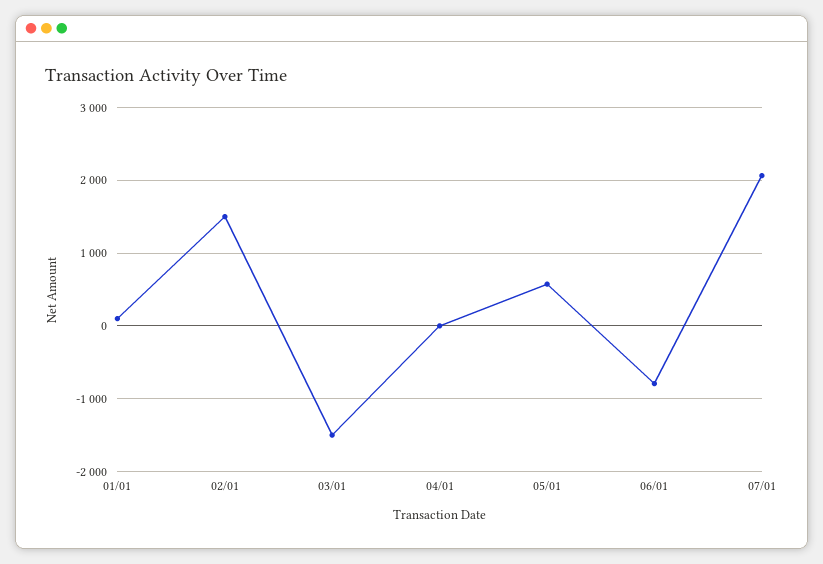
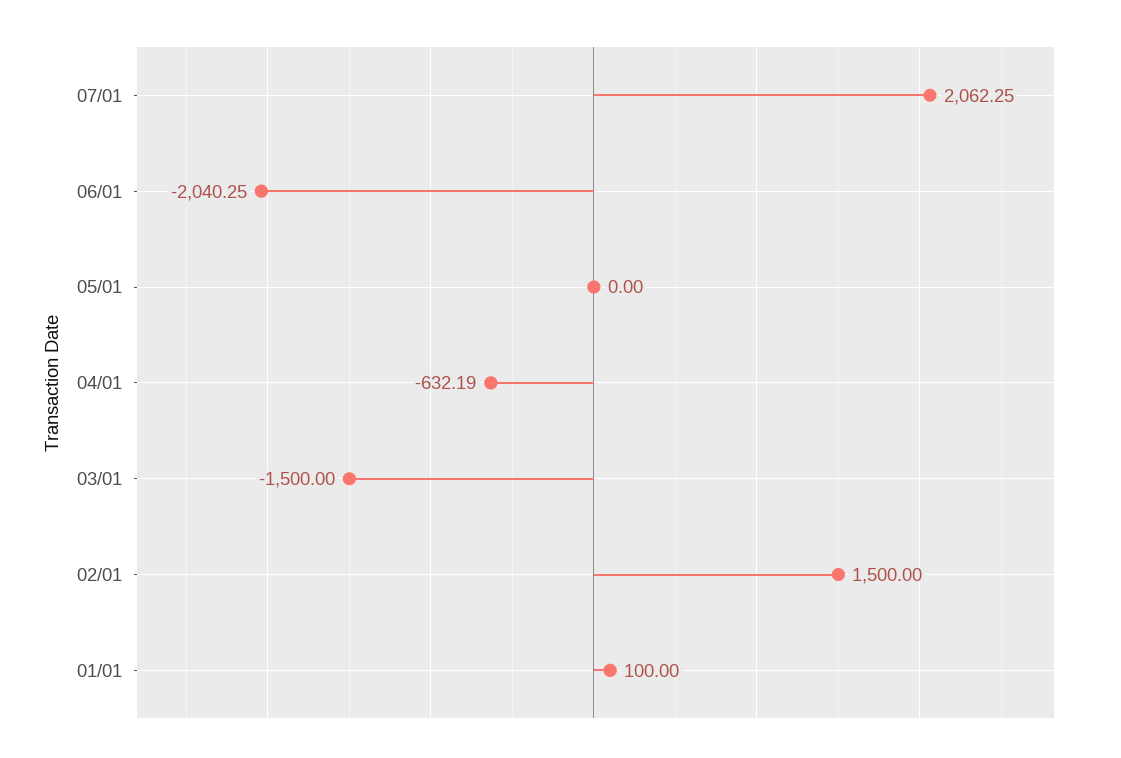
04/01: 0 -> -632.19
05/01: 600 -> 0
06/01: -800 -> -2040.25

